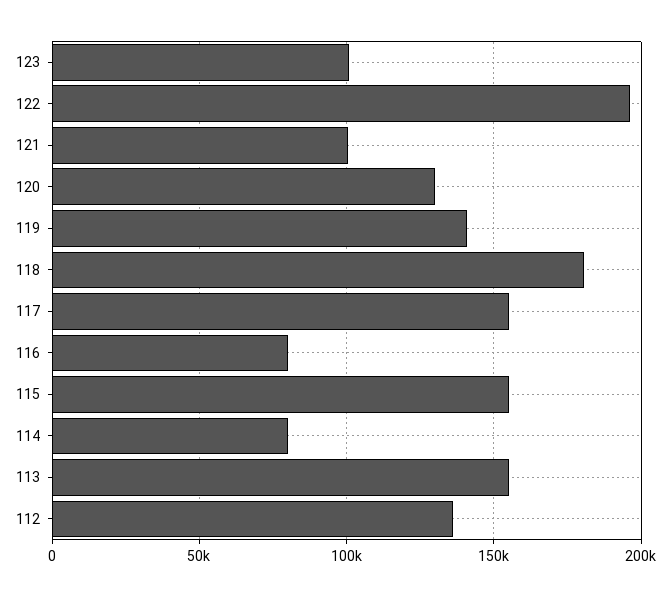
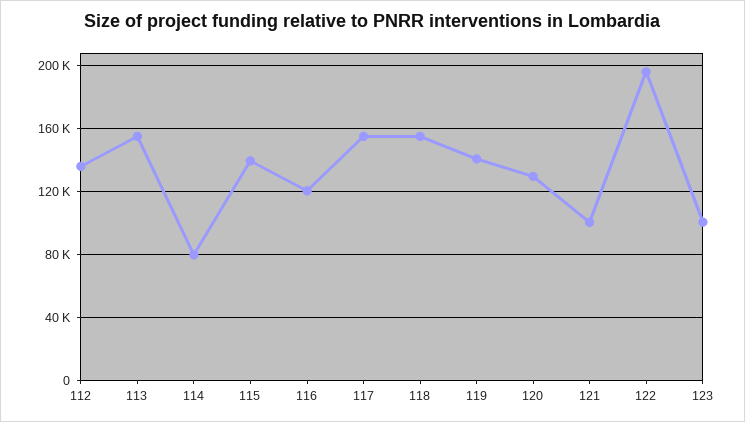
118: 180000 -> 155000
116: 80000 -> 120000
115: 155000 -> 140000

